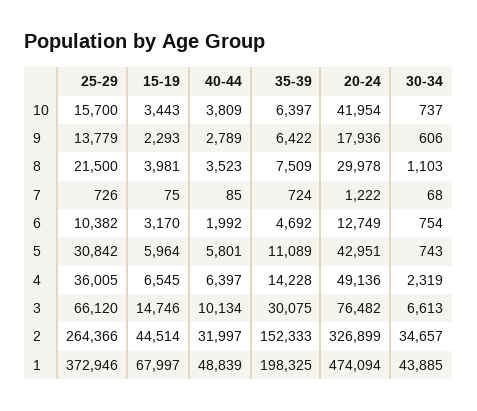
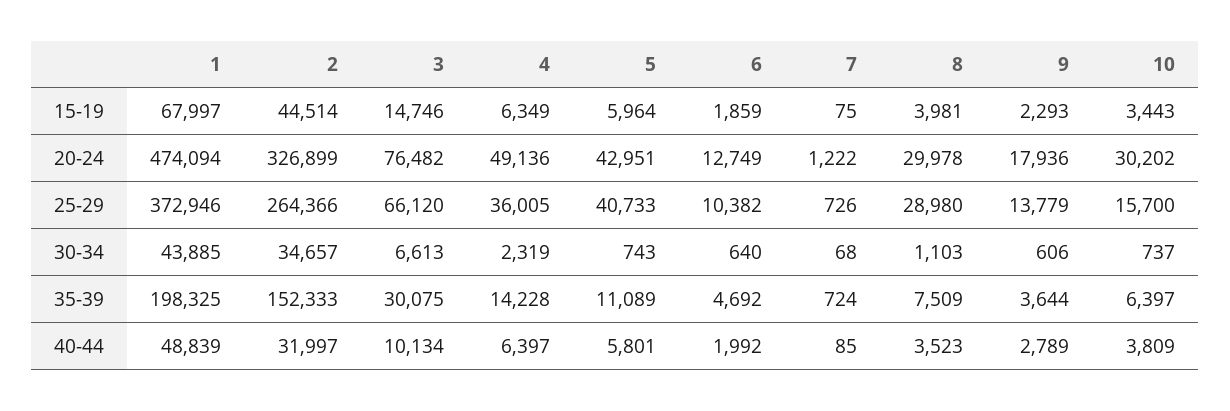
20-24, 10: 41954 -> 30202
35-39, 9: 6422 -> 3644
25-29, 8: 21500 -> 28980
15-19, 6: 3170 -> 1859
30-34, 6: 754 -> 640
25-29, 5: 30842 -> 40733
15-19, 4: 6545 -> 6349

